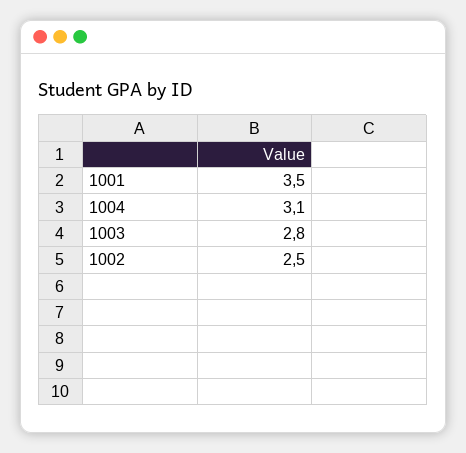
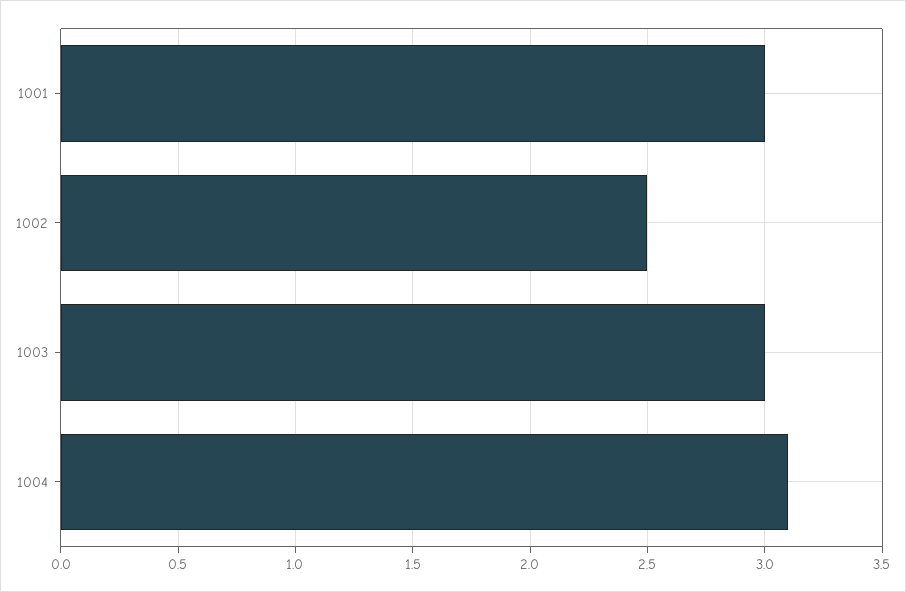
1001: 3.5 -> 3
1003: 2.8 -> 3

